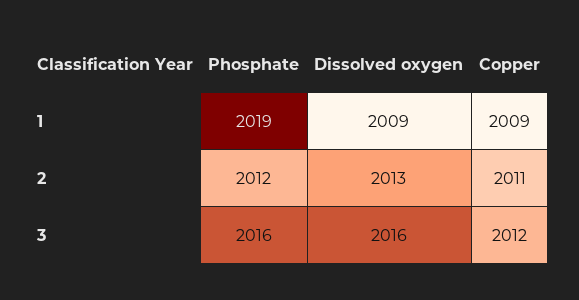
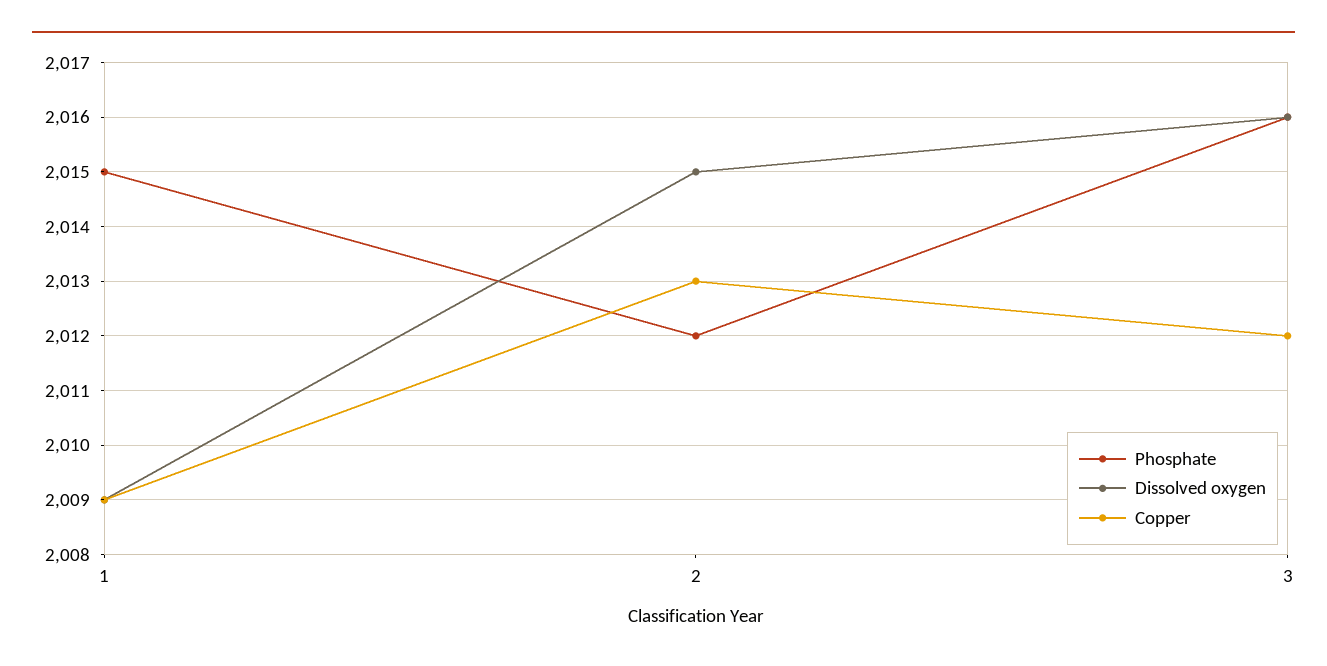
Phosphate, 1: 2019 -> 2015
Dissolved oxygen, 2: 2013 -> 2015
Copper, 2: 2011 -> 2013

